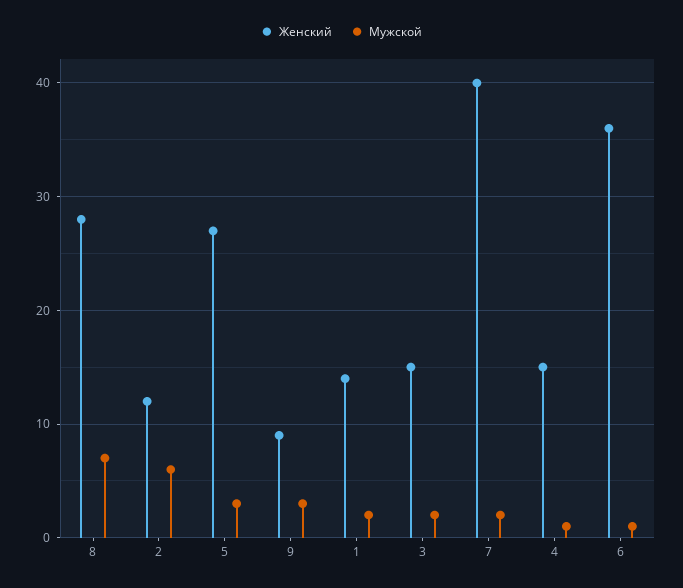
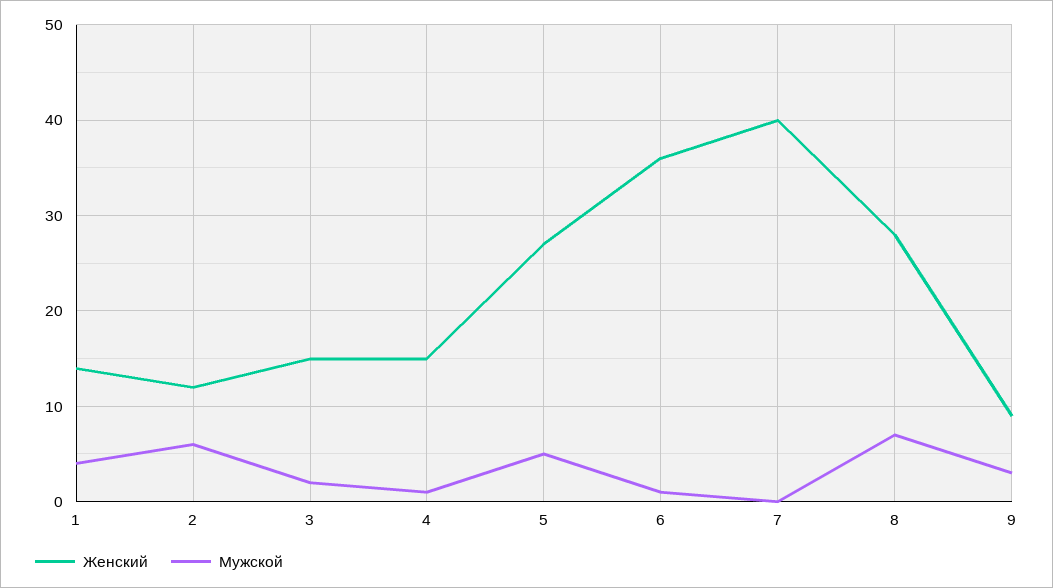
Мужской, 5: 3 -> 5
Мужской, 1: 2 -> 4
Мужской, 7: 2 -> 0

